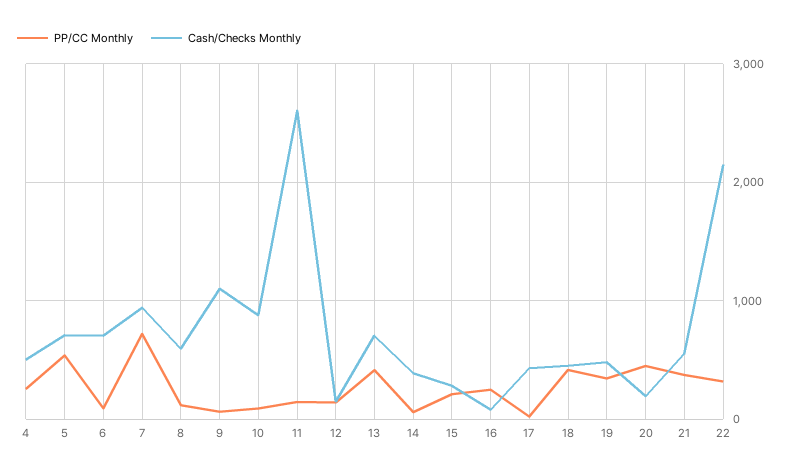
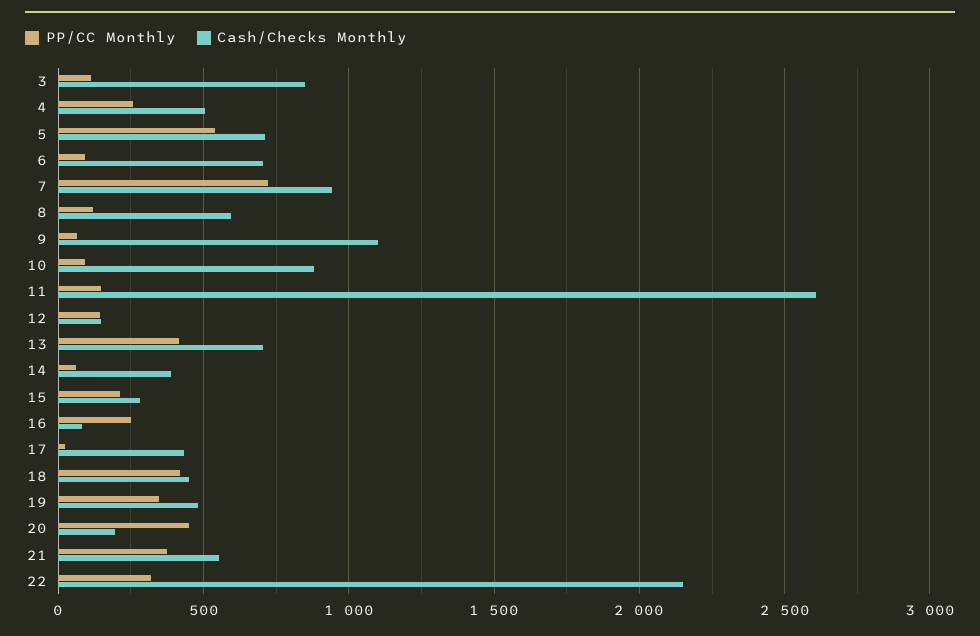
PP/CC Monthly, 3: none -> 100
Cash/Checks Monthly, 3: none -> 850

